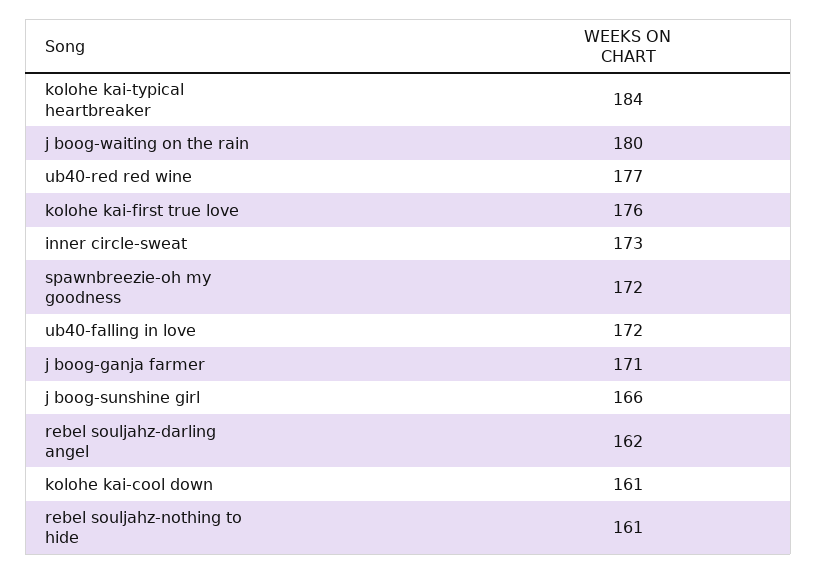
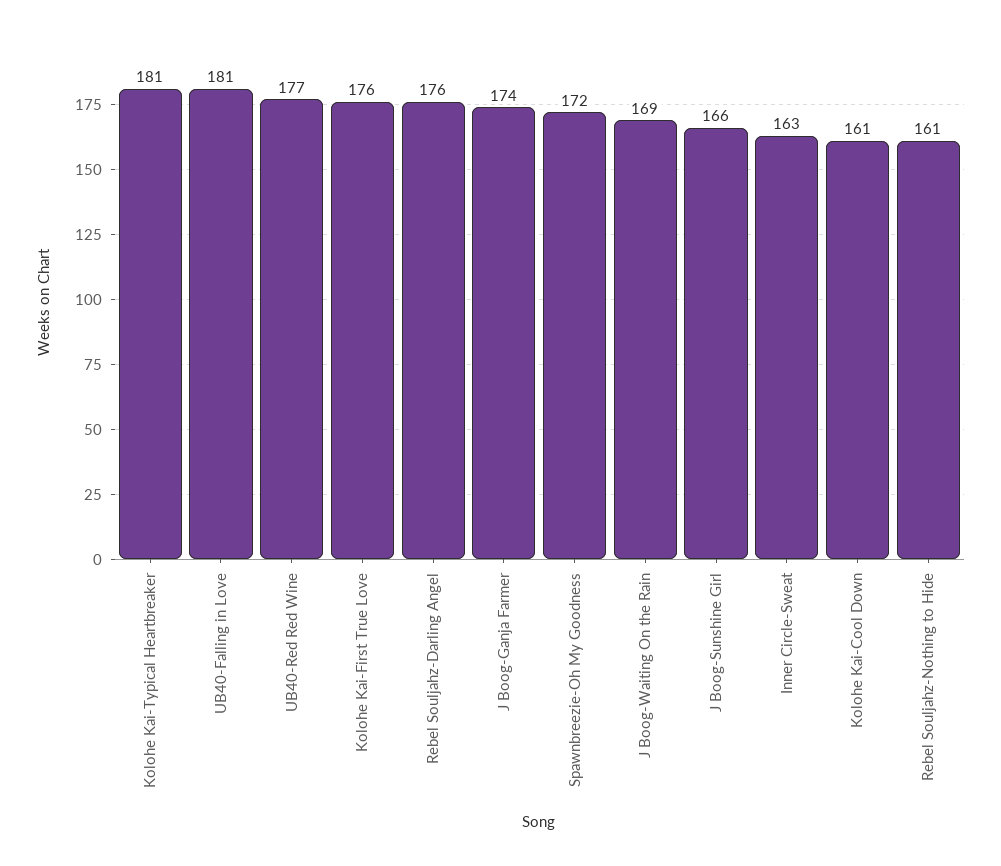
kolohe kai-typical heartbreaker: 184 -> 181
j boog-waiting on the rain: 180 -> 169
inner circle-sweat: 173 -> 163
ub40-falling in love: 172 -> 181
j boog-ganja farmer: 171 -> 174
rebel souljahz-darling angel: 162 -> 176

